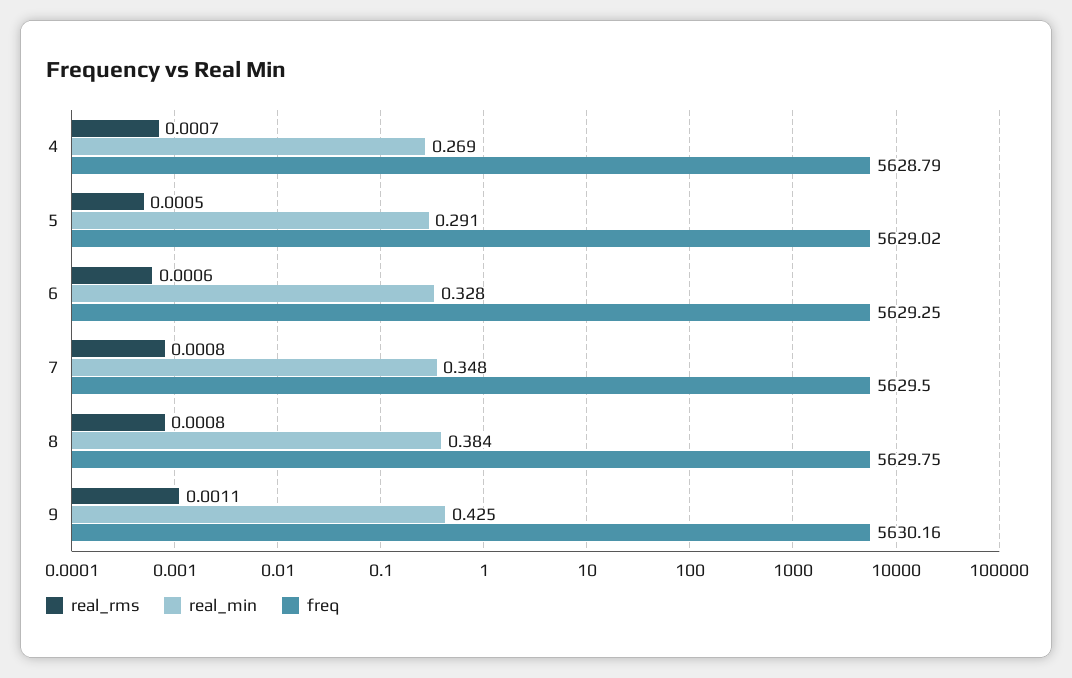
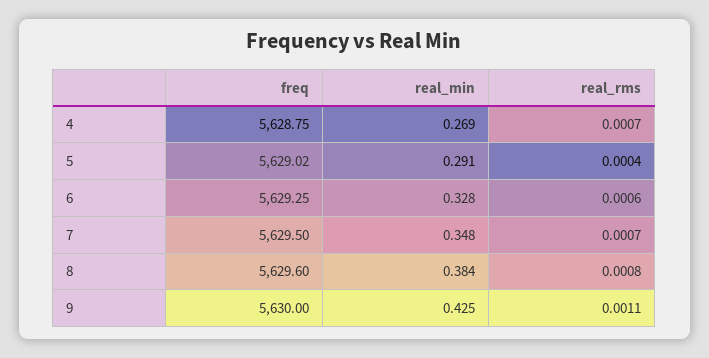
freq, 4: 5628.79 -> 5628.75
real_rms, 5: 0.0005 -> 0.0004
real_rms, 7: 0.0008 -> 0.0007
freq, 8: 5629.75 -> 5629.6
freq, 9: 5630.16 -> 5630

